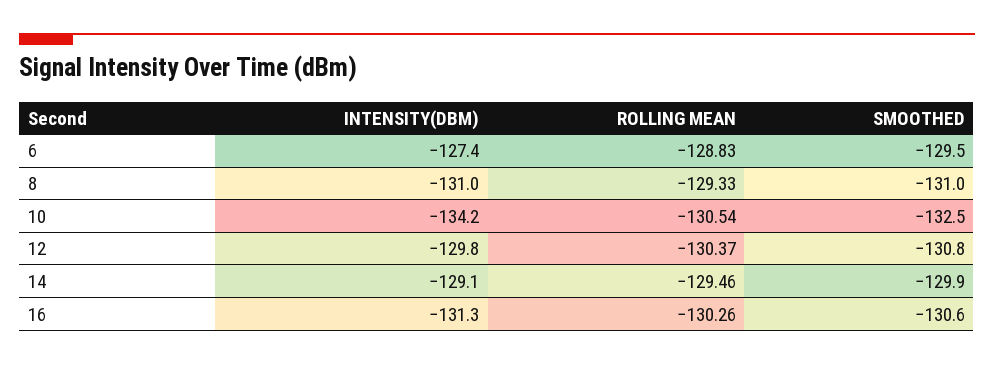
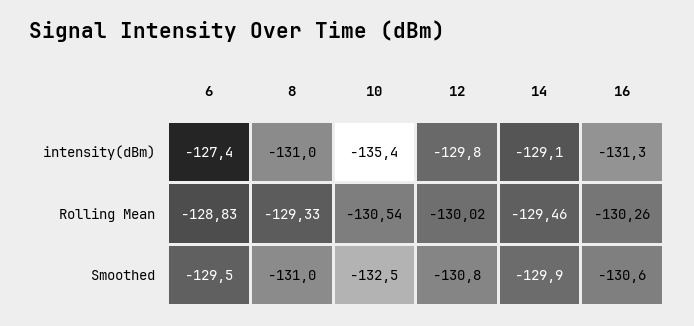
INTENSITY(DBM), 10: -134.2 -> -135.4
ROLLING MEAN, 12: -130.37 -> -130.02

